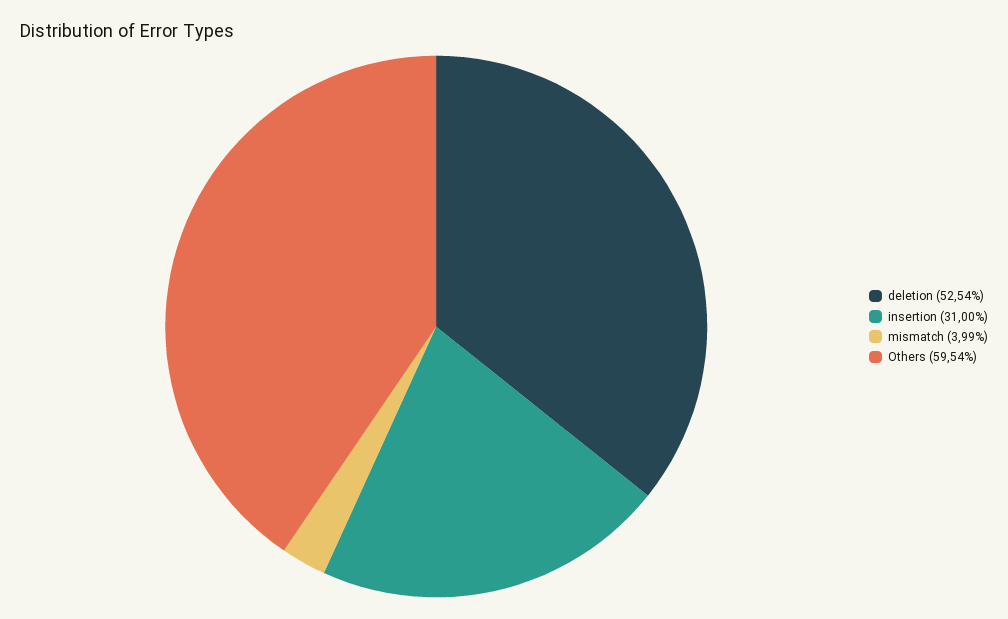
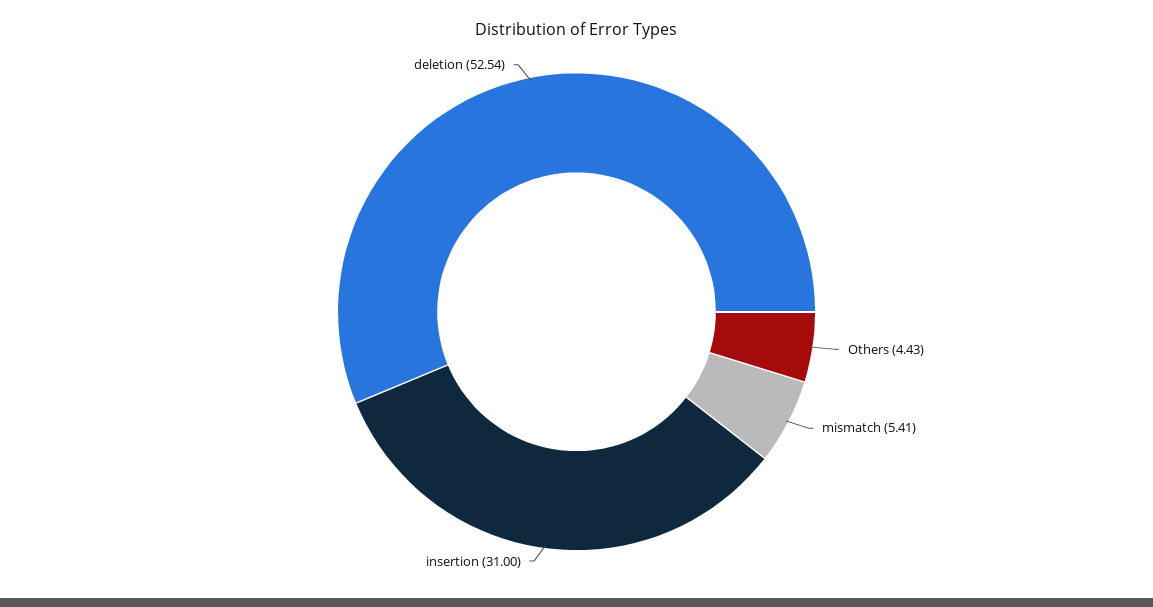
mismatch: 3.99 -> 5.41
Others: 59.54 -> 4.43

